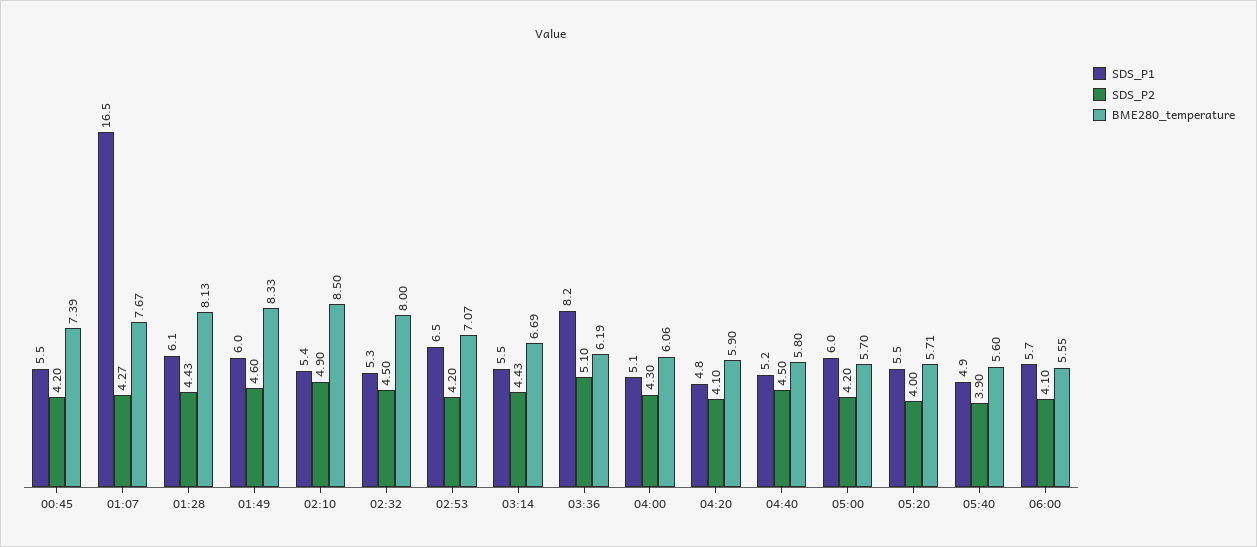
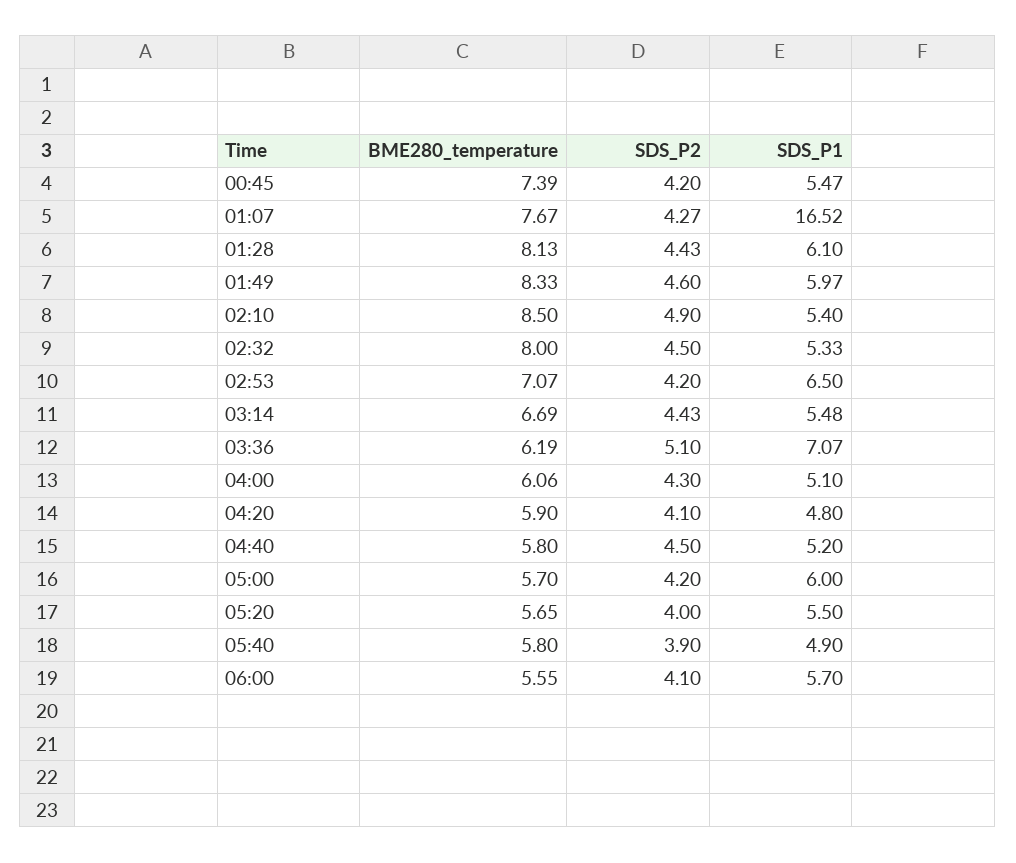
SDS_P1, 03:36: 8.2 -> 7.07
BME280_temperature, 05:20: 5.71 -> 5.65
BME280_temperature, 05:40: 5.6 -> 5.8

